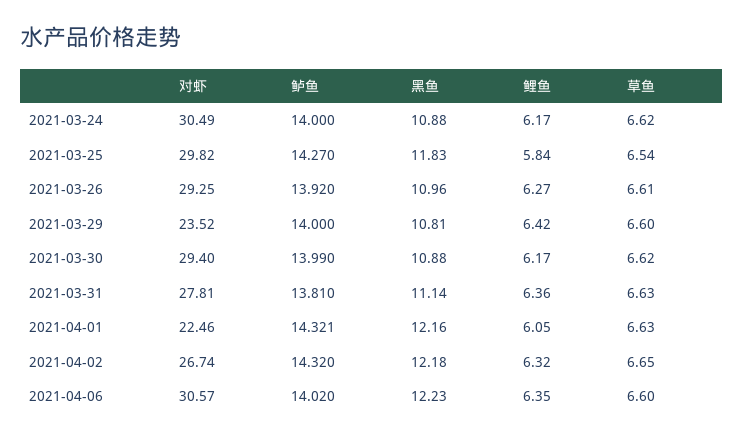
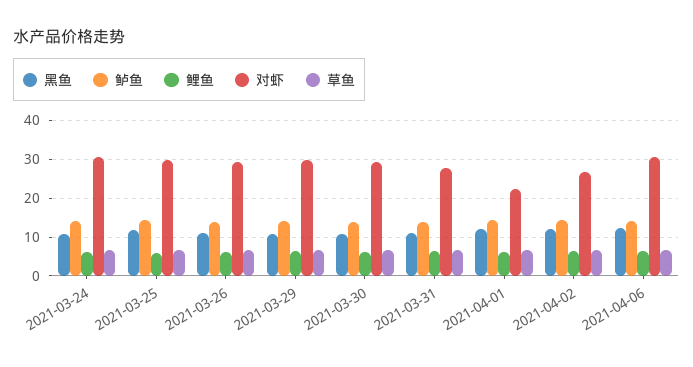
对虾, 2021-03-29: 23.52 -> 30

